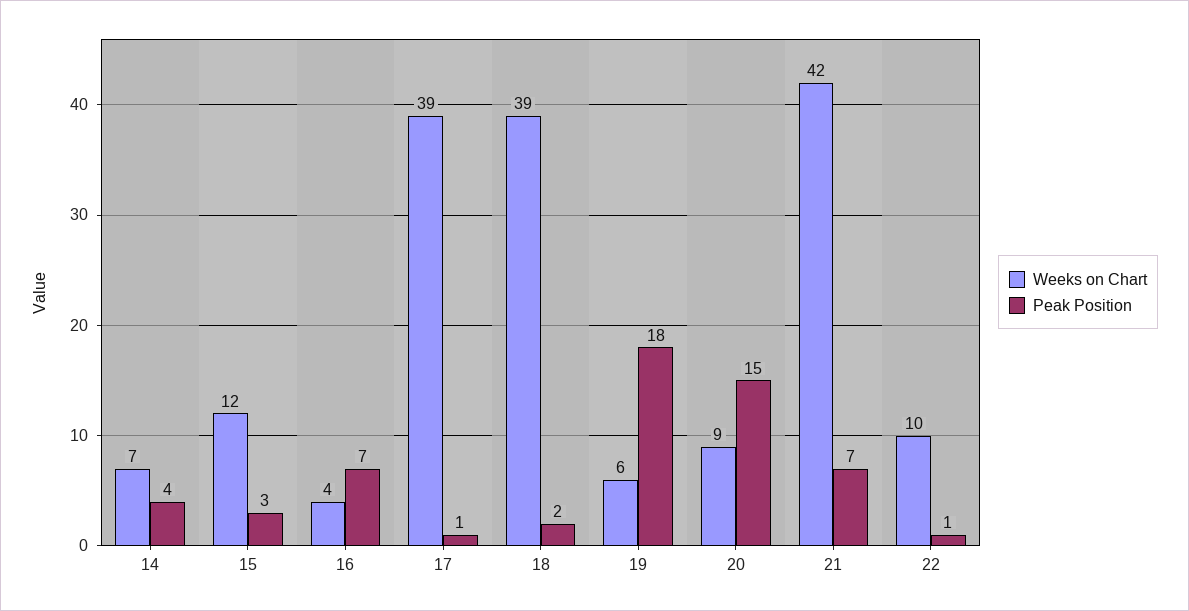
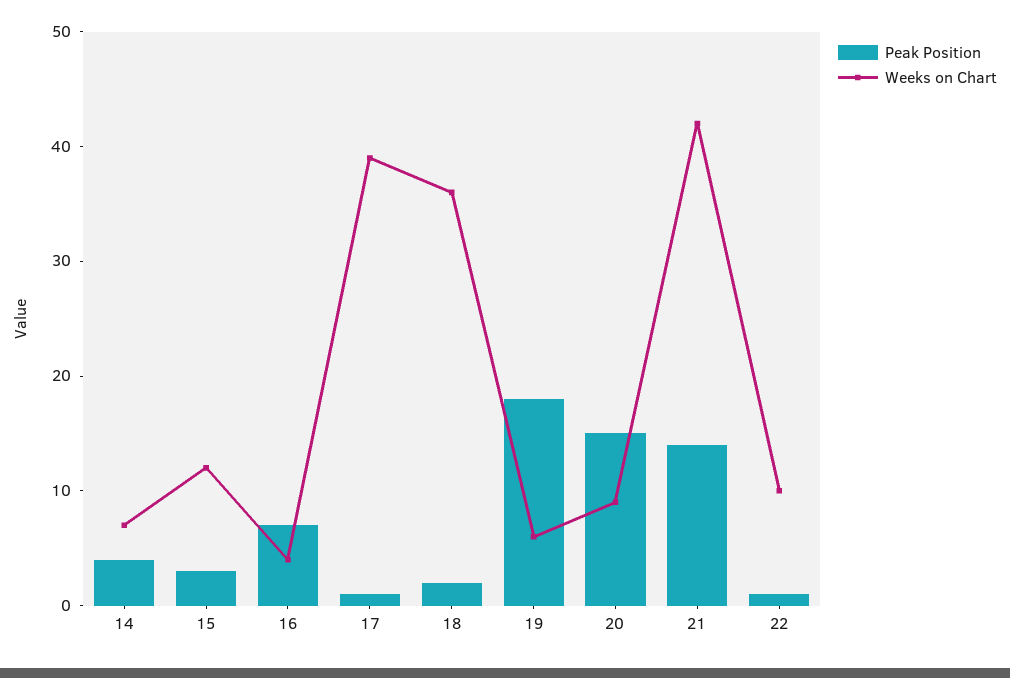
Weeks on Chart, 18: 39 -> 36
Peak Position, 21: 7 -> 14

